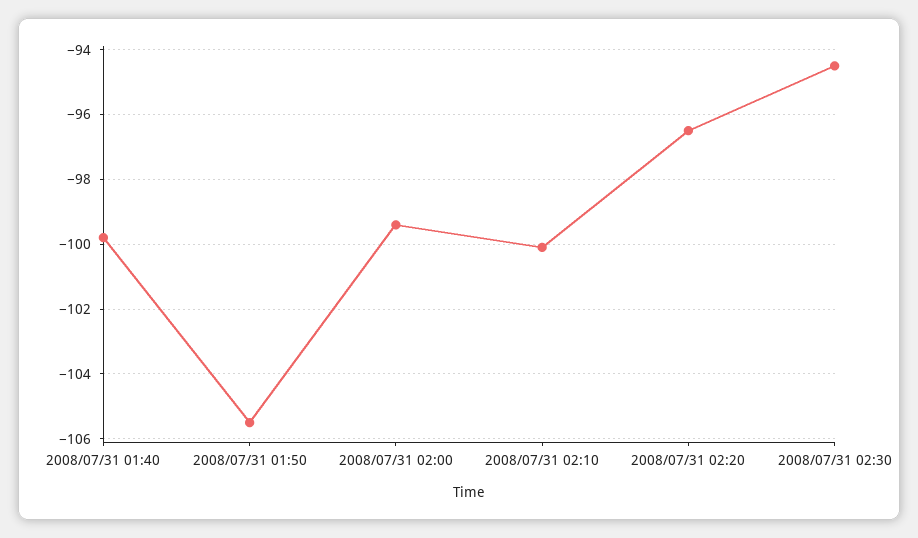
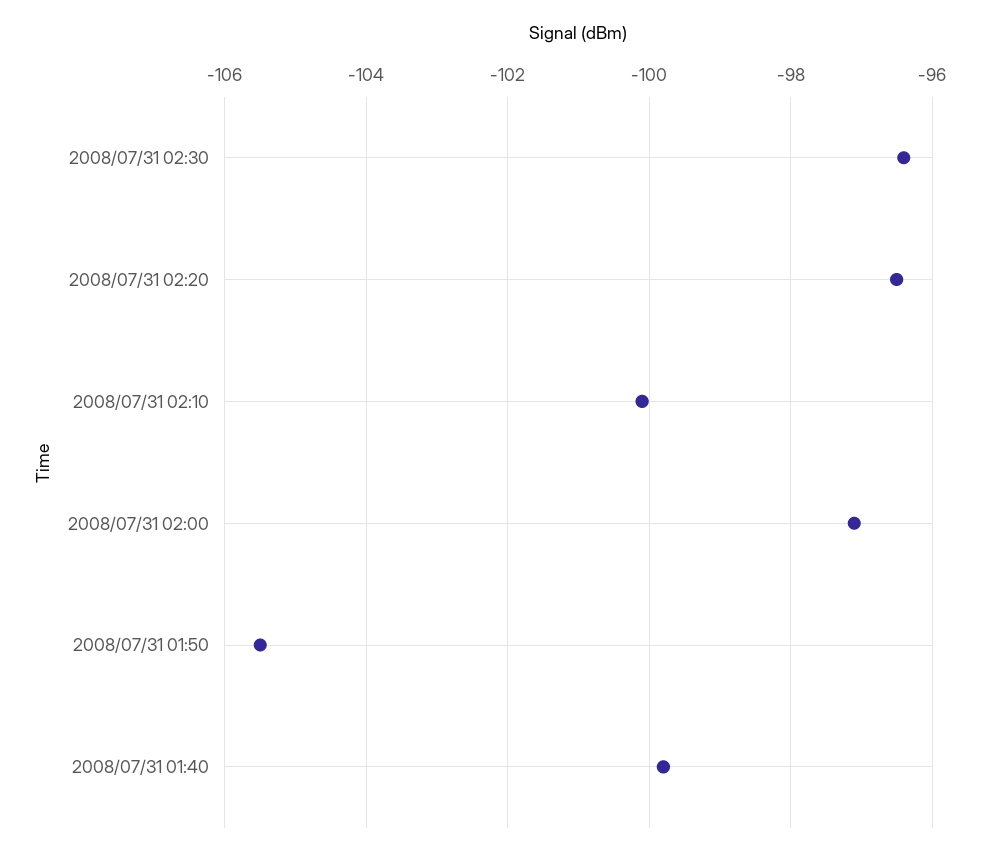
2008/07/31 02:00: -99.5 -> -97
2008/07/31 02:30: -94.5 -> -96.5

